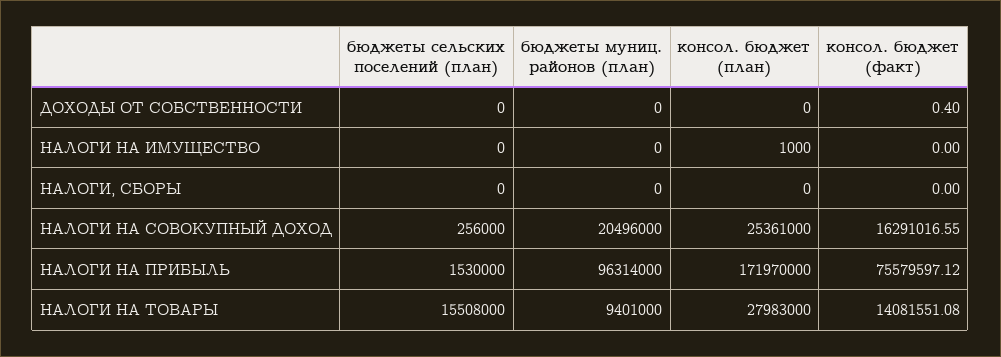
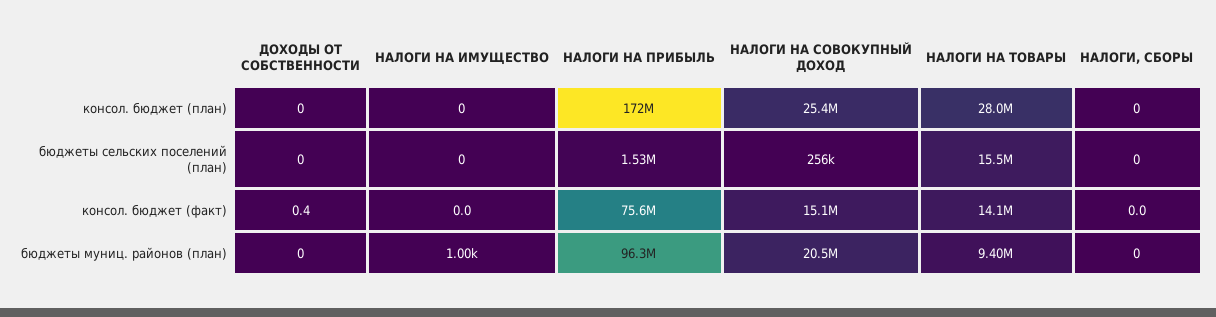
бюджеты муниц. районов (план), НАЛОГИ НА ИМУЩЕСТВО: 0 -> 1000
консол. бюджет (план), НАЛОГИ НА ИМУЩЕСТВО: 1000 -> 0
консол. бюджет (факт), НАЛОГИ НА СОВОКУПНЫЙ ДОХОД: 16291016.55 -> 15100000

